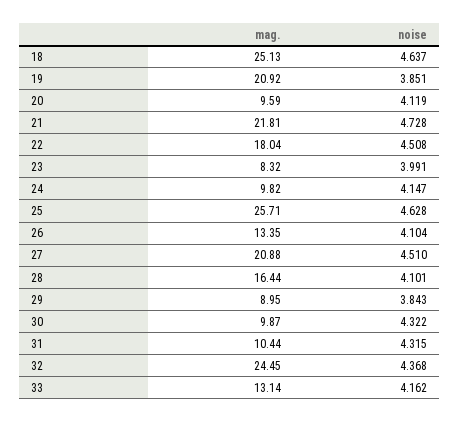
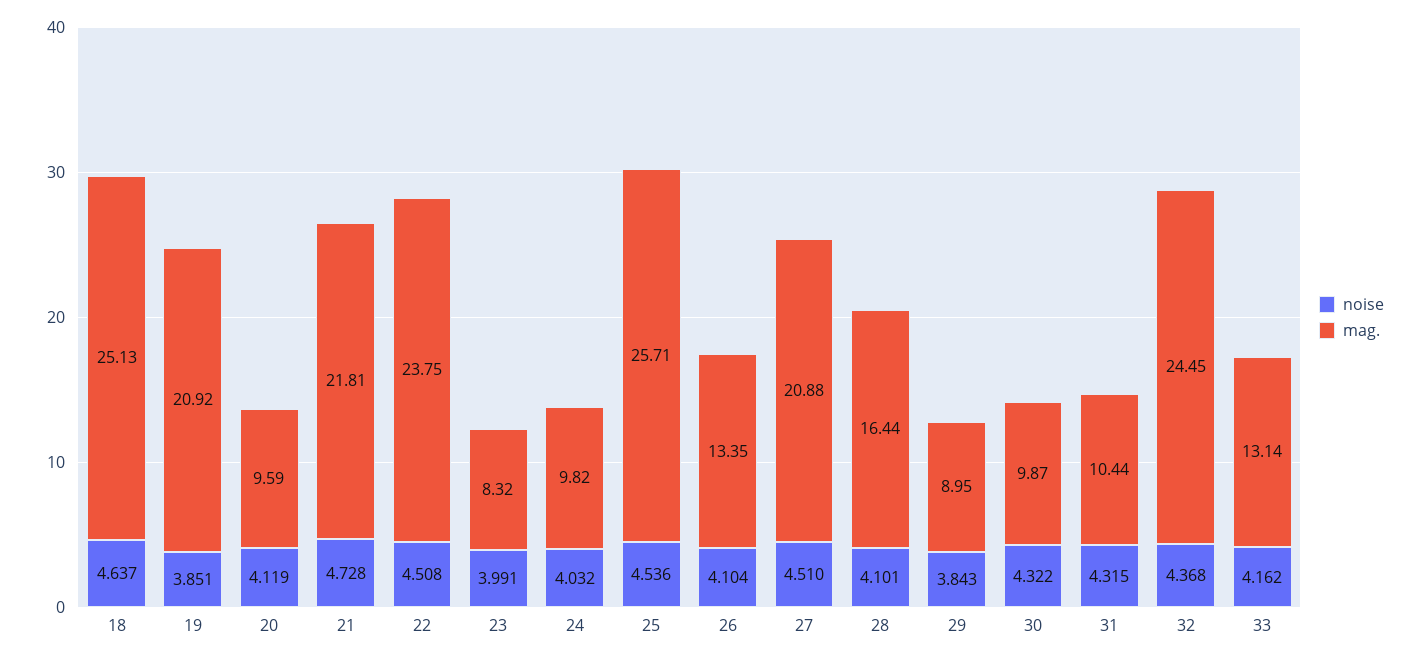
mag., 22: 18.04 -> 23.75
noise, 24: 4.147 -> 4.032
noise, 25: 4.628 -> 4.536

